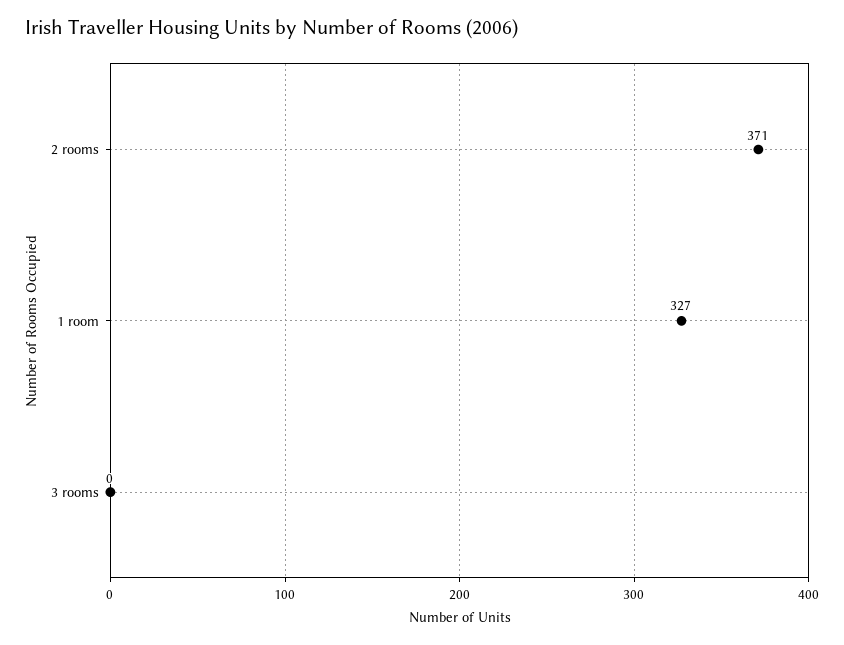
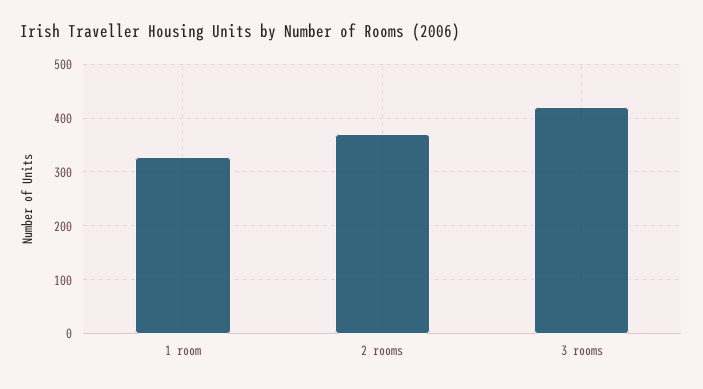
3 rooms: 0 -> 420

